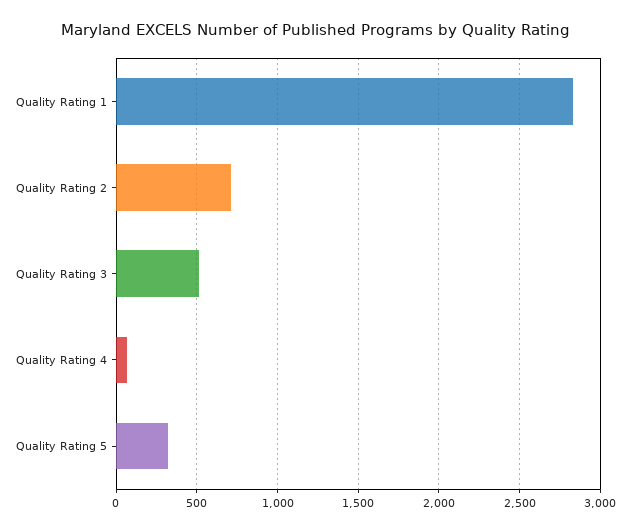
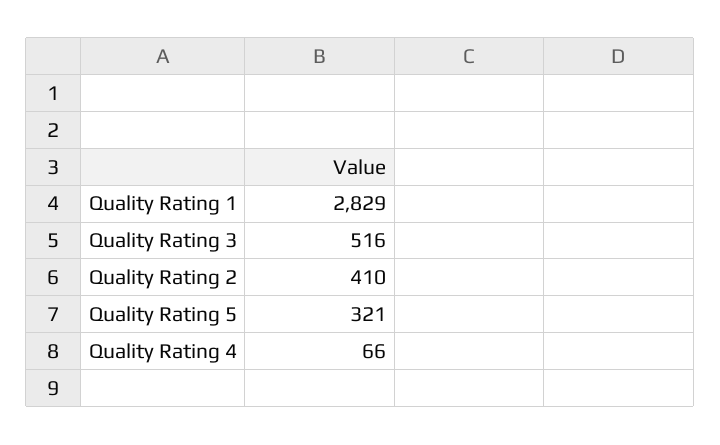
Quality Rating 2: 700 -> 410

